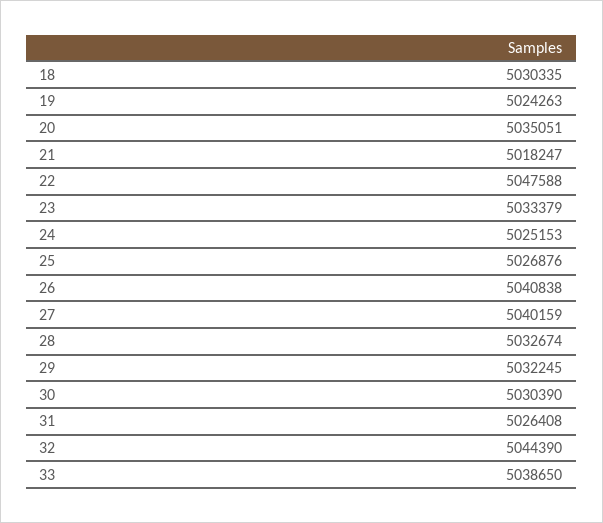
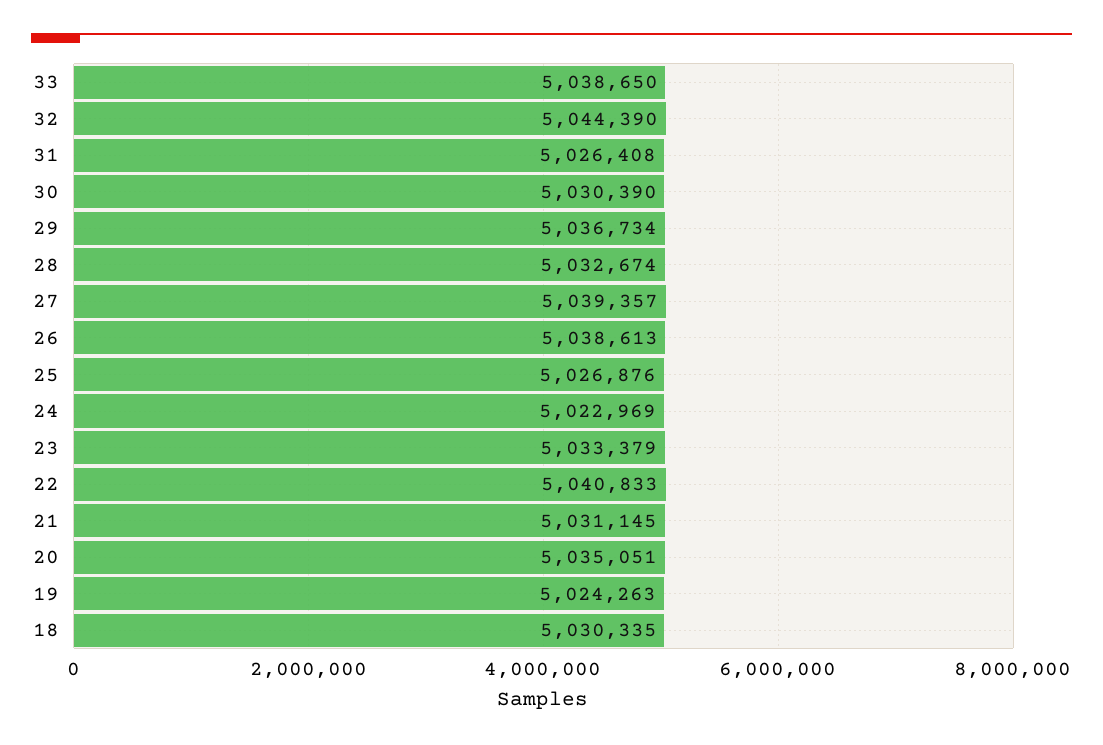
21: 5018247 -> 5031145
22: 5047588 -> 5040833
24: 5025153 -> 5022969
26: 5040838 -> 5038613
27: 5040159 -> 5039357
29: 5032245 -> 5036734

